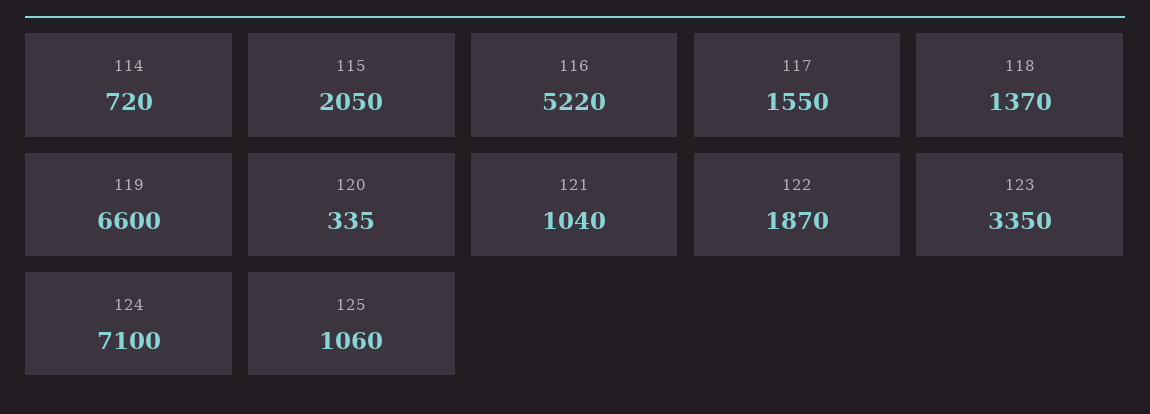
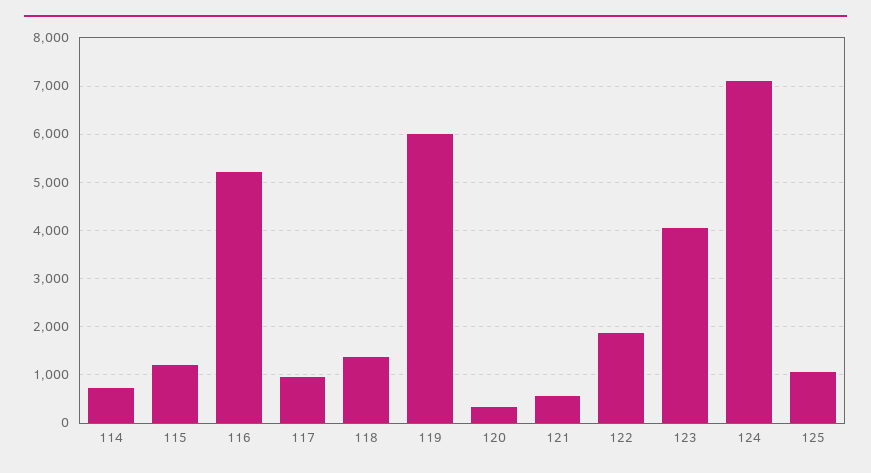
115: 2050 -> 1200
117: 1550 -> 1000
119: 6600 -> 6000
121: 1040 -> 600
123: 3350 -> 4000

